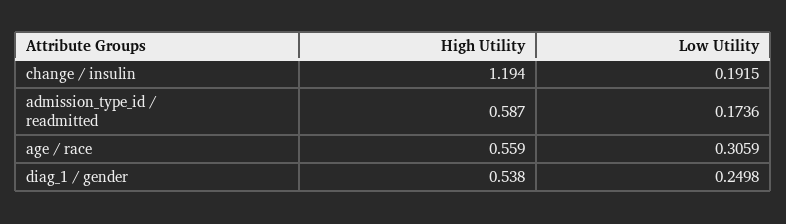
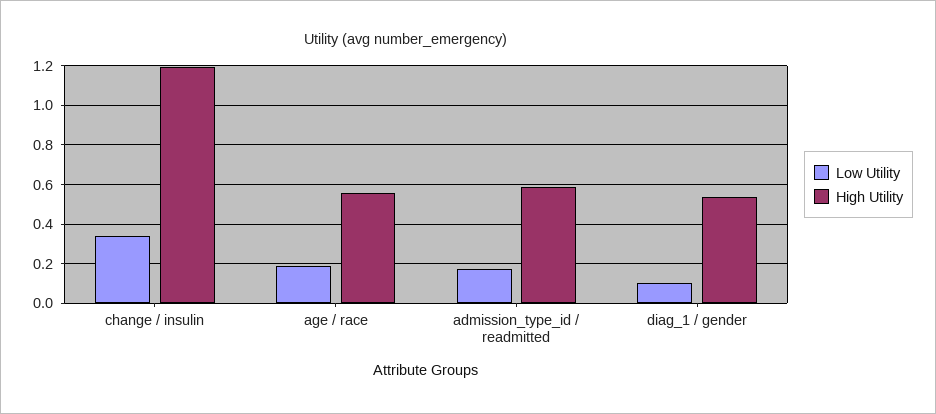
Low Utility, change / insulin: 0.1915 -> 0.35
Low Utility, age / race: 0.3059 -> 0.2
Low Utility, diag_1 / gender: 0.2498 -> 0.1

